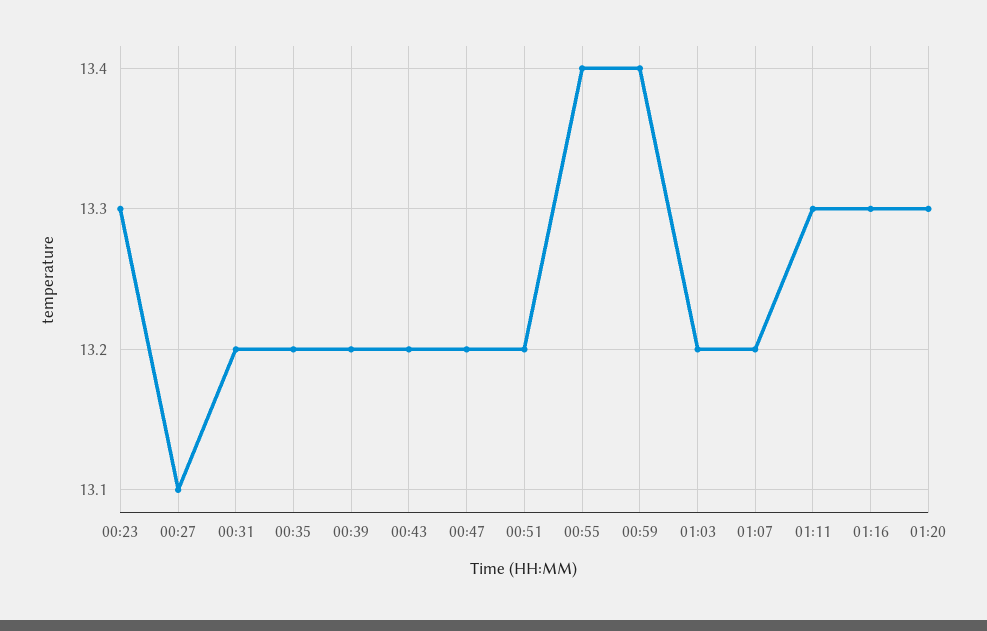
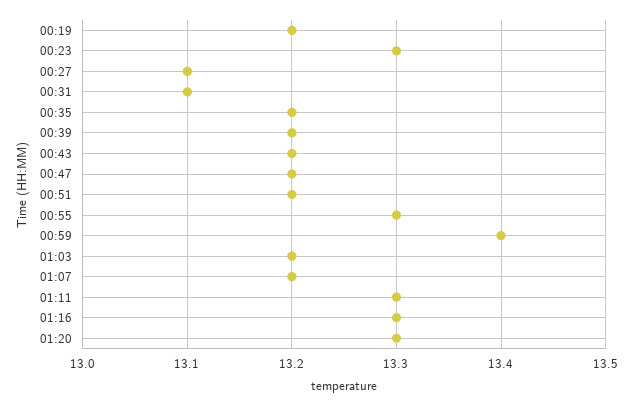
00:31: 13.2 -> 13.1
00:55: 13.4 -> 13.3
00:19: none -> 13.2

